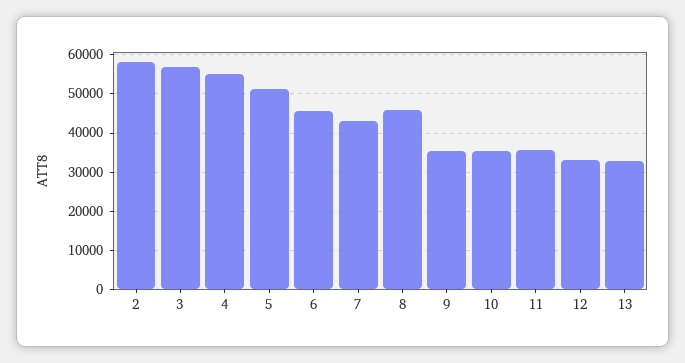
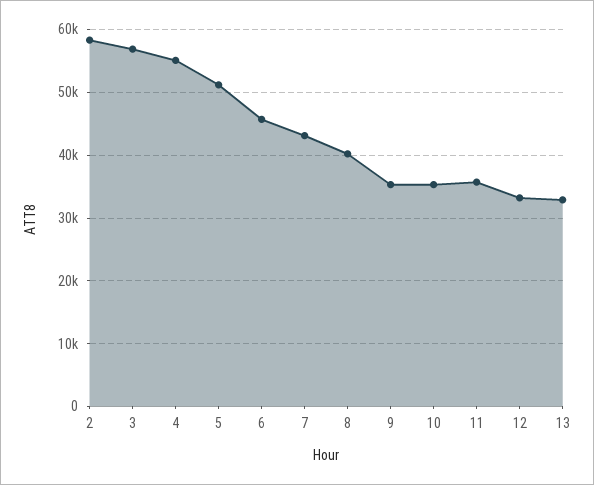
8: 46000 -> 40000

